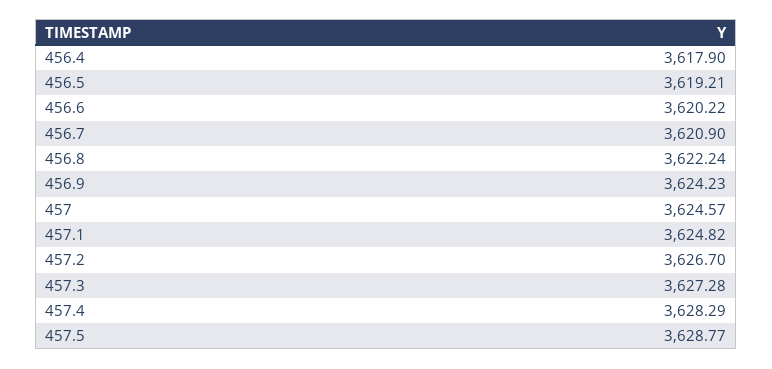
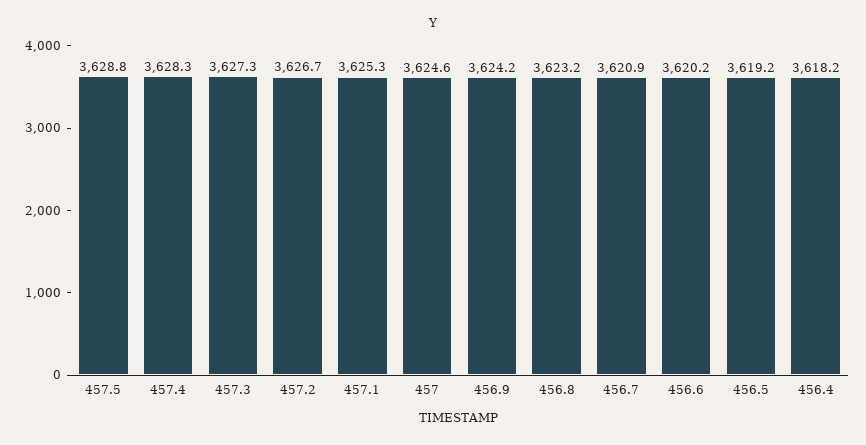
456.4: 3617.9 -> 3618.2
456.8: 3622.24 -> 3623.2
457.1: 3624.82 -> 3625.3

